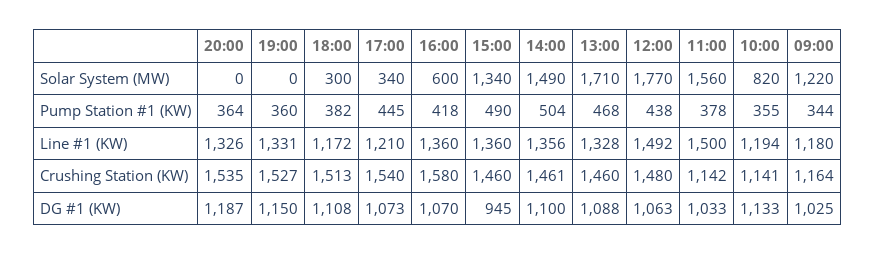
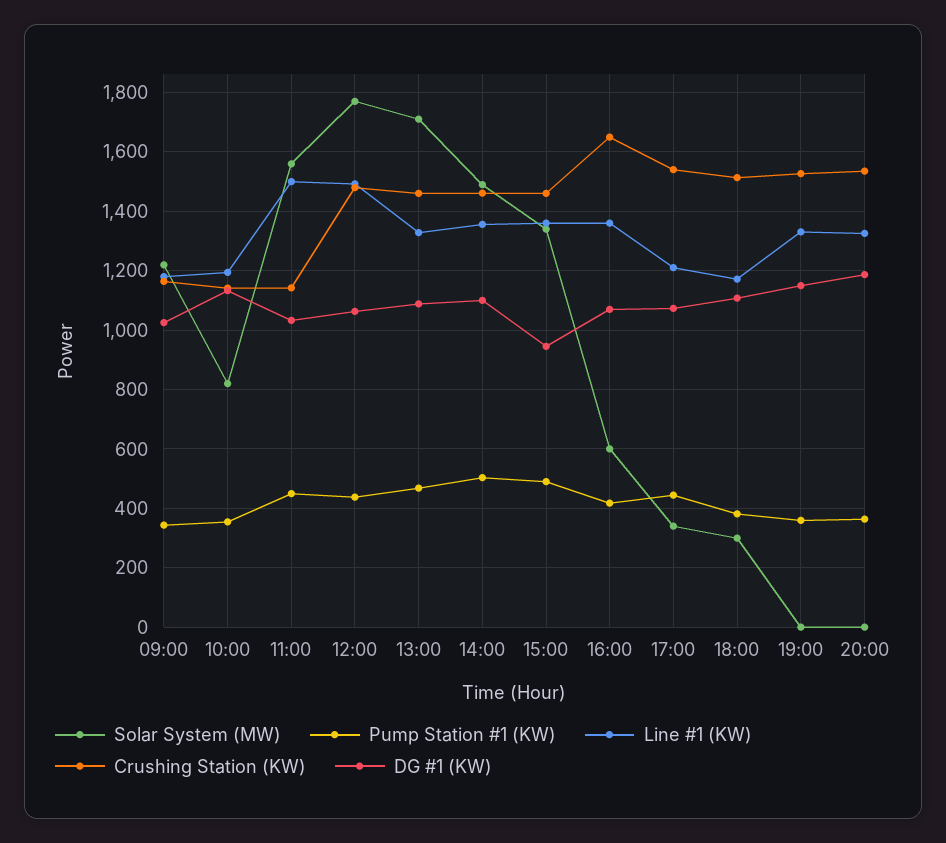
Pump Station #1 (KW), 11:00: 378 -> 450
Crushing Station (KW), 16:00: 1580 -> 1650

